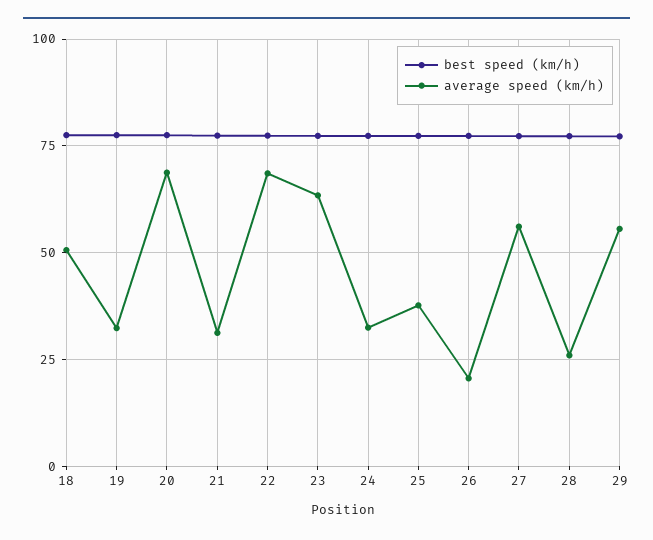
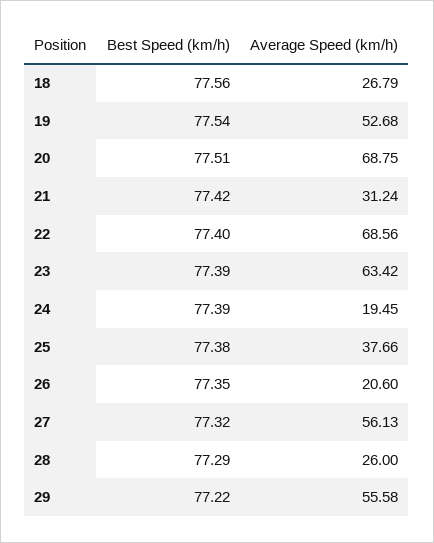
average speed (km/h), 18: 50 -> 26.79
average speed (km/h), 19: 32.5 -> 52.68
average speed (km/h), 24: 32.5 -> 19.45

